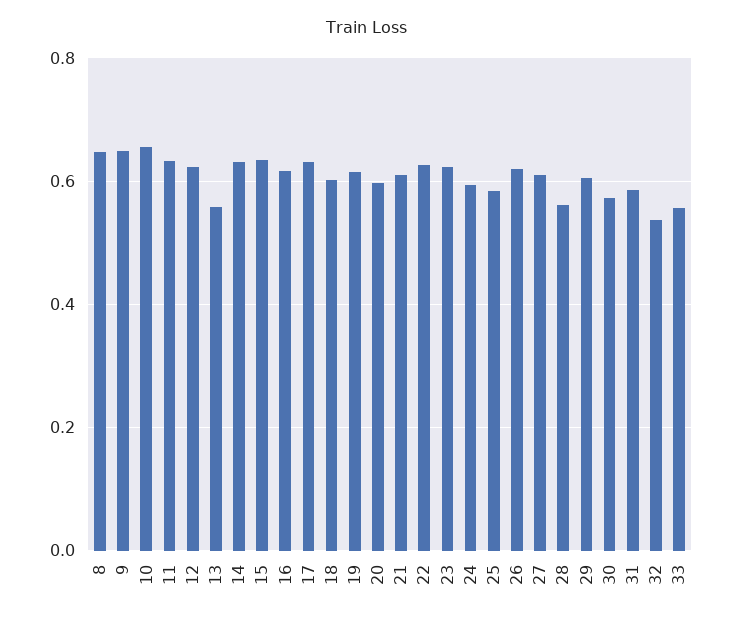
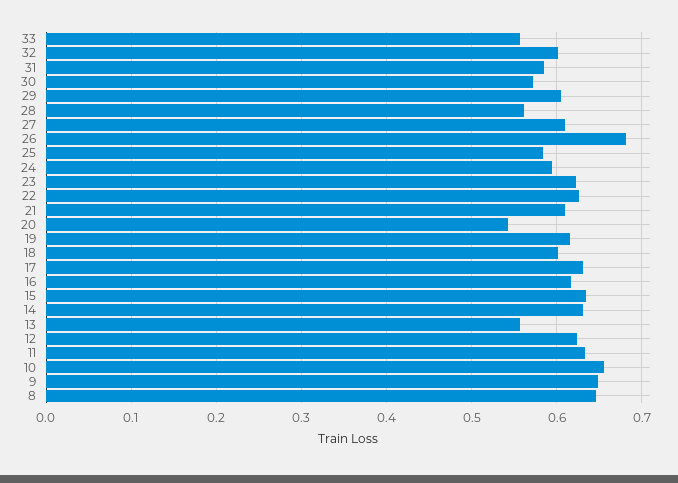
20: 0.6 -> 0.54
26: 0.62 -> 0.68
32: 0.54 -> 0.6

